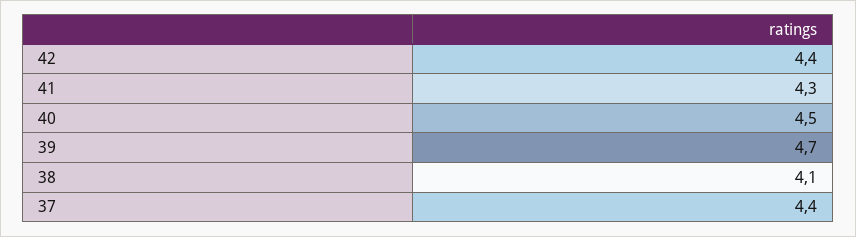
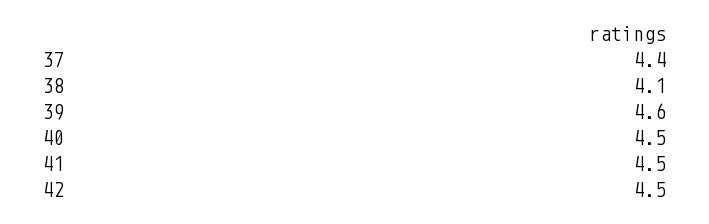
42: 4.4 -> 4.5
41: 4.3 -> 4.5
39: 4.7 -> 4.6

